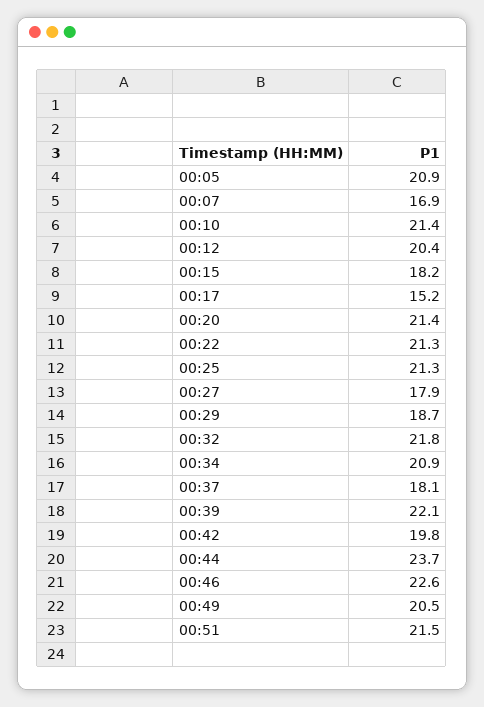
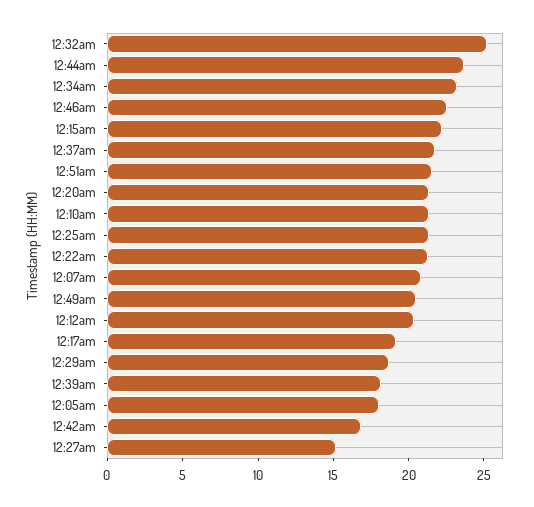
00:05: 20.9 -> 18
00:07: 16.9 -> 21
00:15: 18.2 -> 22
00:17: 15.2 -> 19
00:27: 17.9 -> 15
00:32: 21.8 -> 25
00:34: 20.9 -> 23
00:37: 18.1 -> 22
00:39: 22.1 -> 18
00:42: 19.8 -> 17

